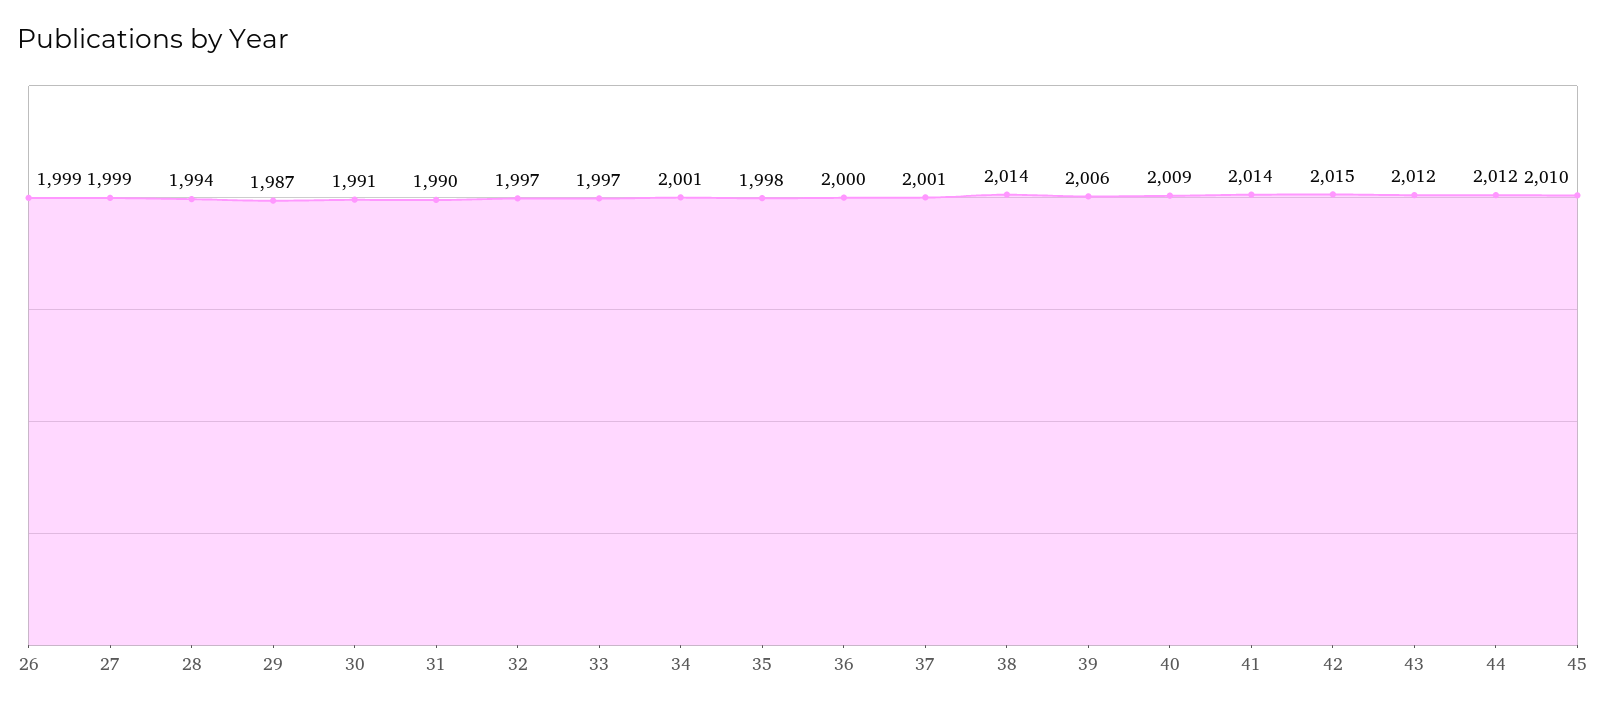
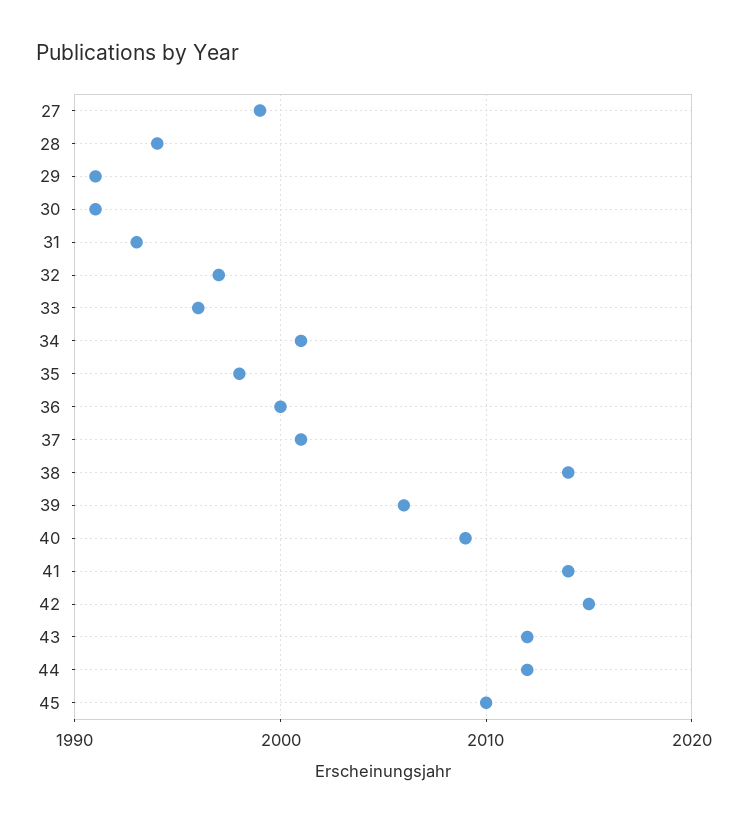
26: 1999 -> none
29: 1987 -> 1991
31: 1990 -> 1993
33: 1997 -> 1996

